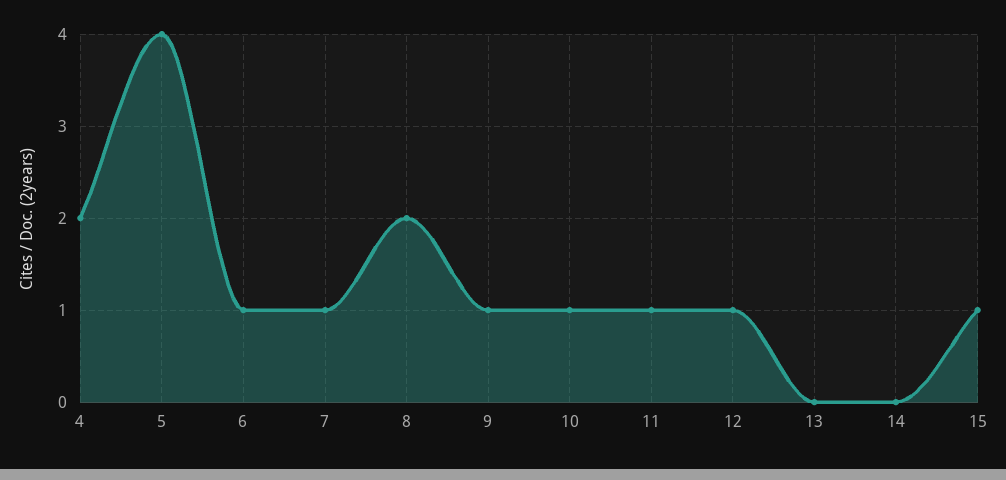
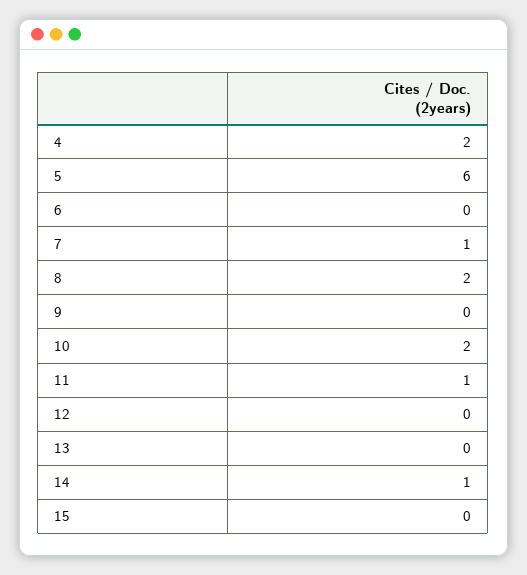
5: 4 -> 6
6: 1 -> 0
9: 1 -> 0
10: 1 -> 2
12: 1 -> 0
14: 0 -> 1
15: 1 -> 0

